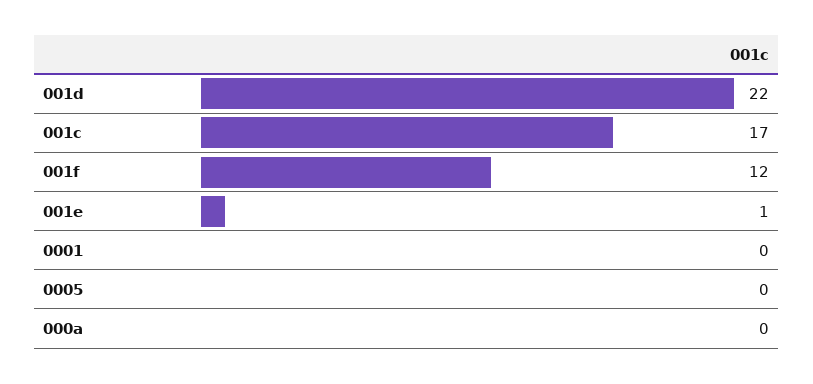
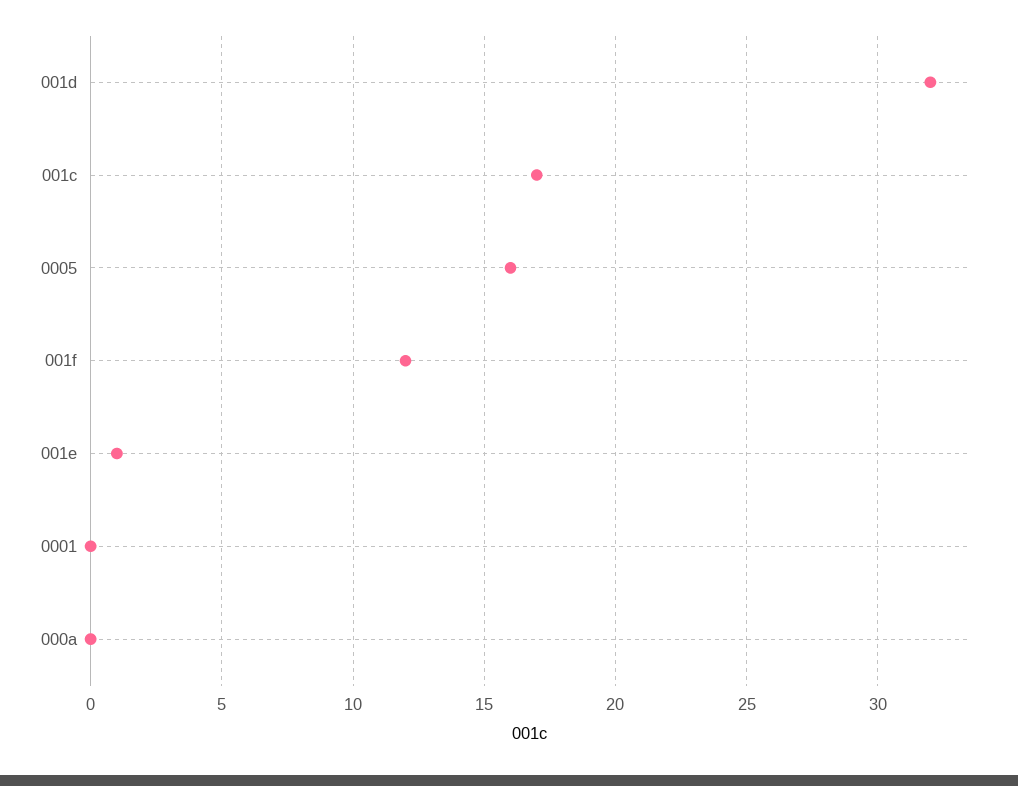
001d: 22 -> 32
0005: 0 -> 16

